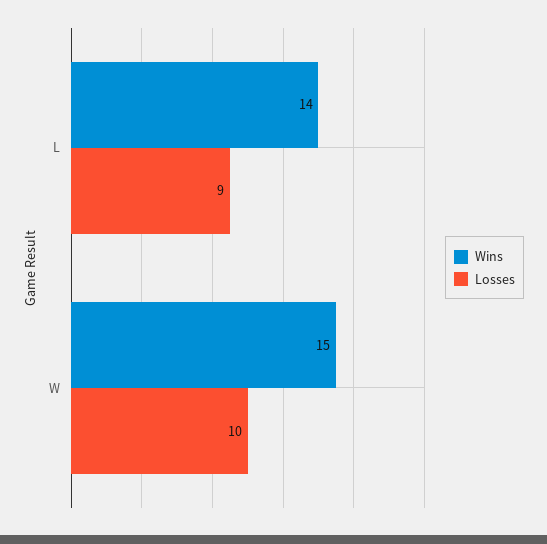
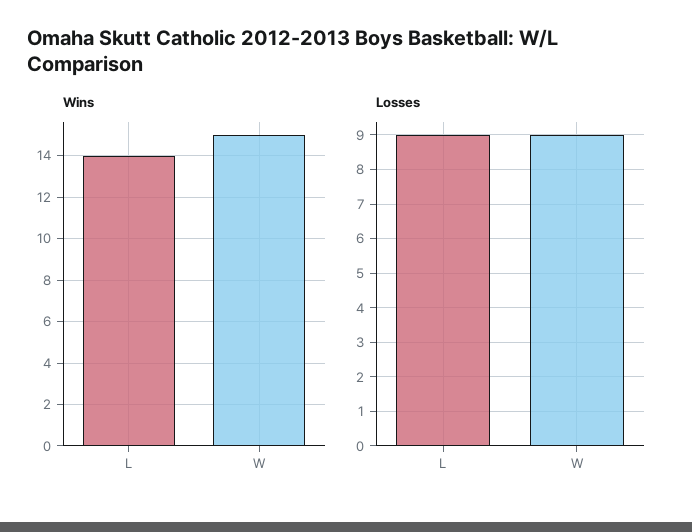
Losses, W: 10 -> 9

